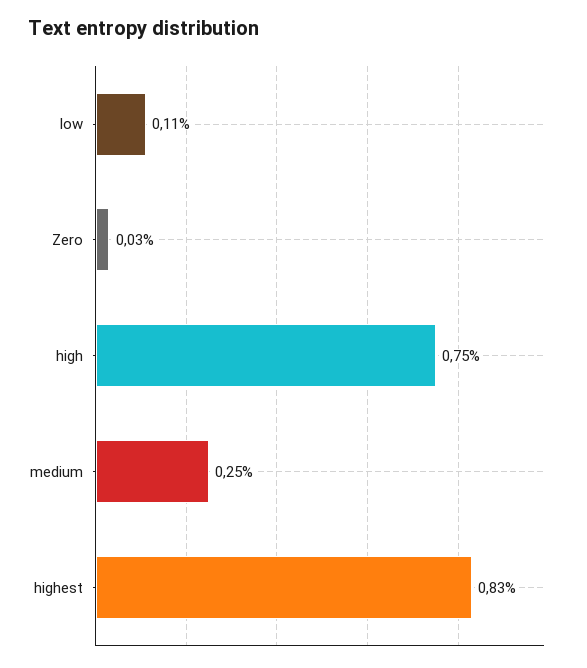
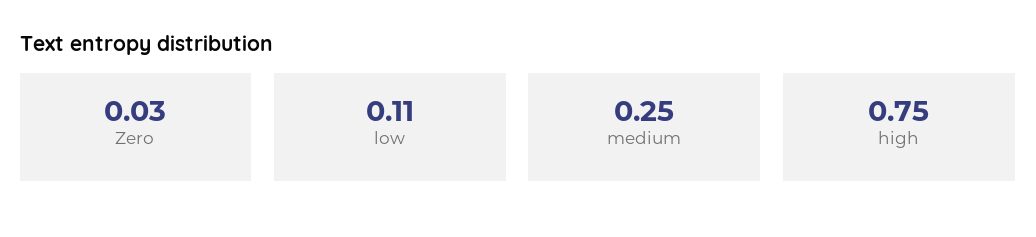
highest: 0.83 -> none

